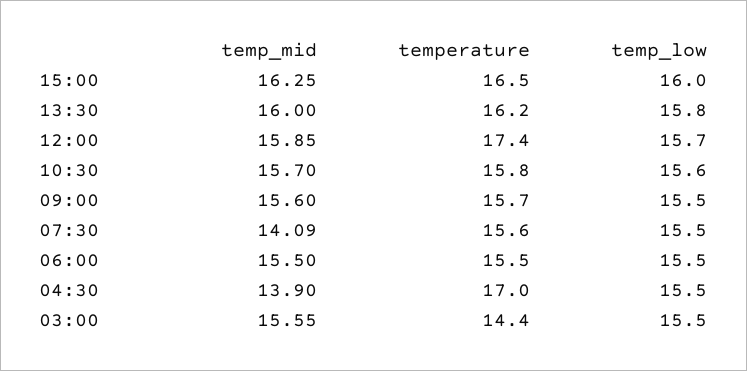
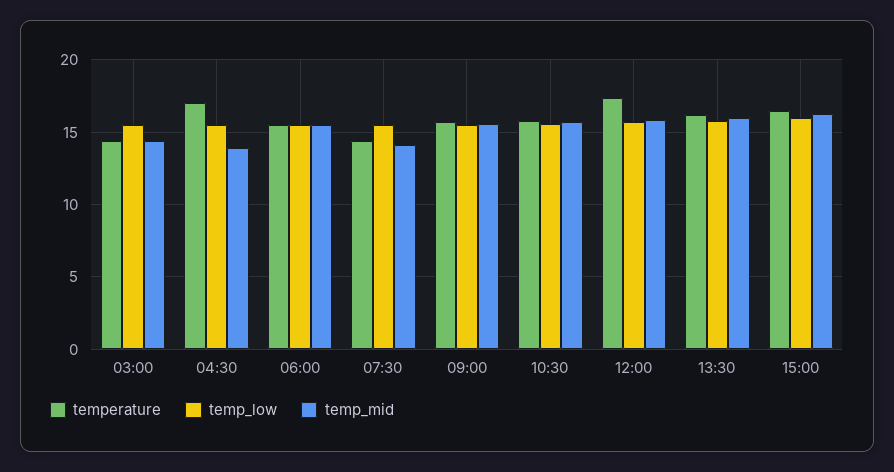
temperature, 07:30: 15.6 -> 14.5
temp_mid, 03:00: 15.55 -> 14.5

